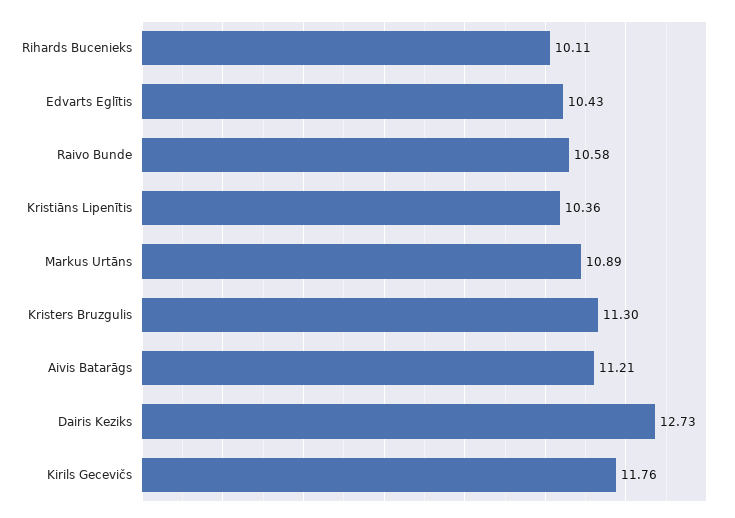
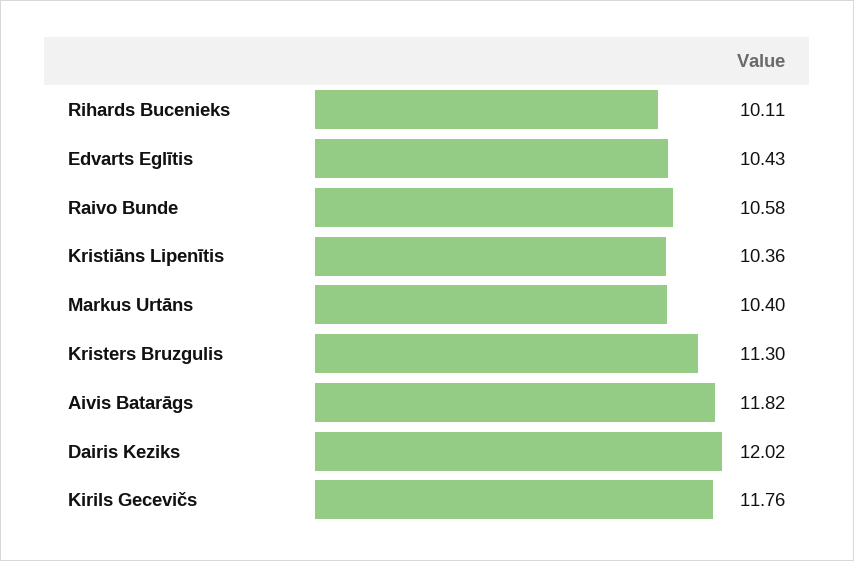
Markus Urtāns: 10.89 -> 10.4
Aivis Batarāgs: 11.21 -> 11.82
Dairis Keziks: 12.73 -> 12.02

